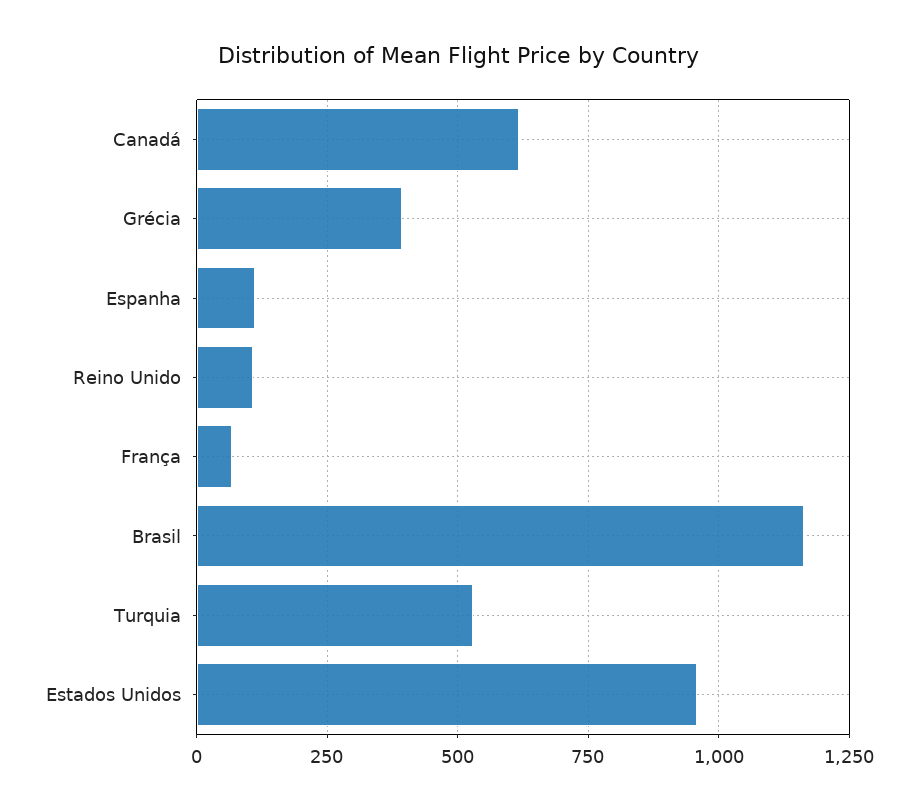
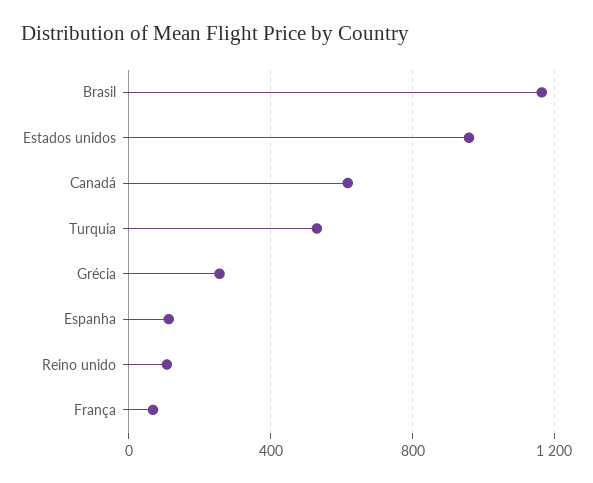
Grécia: 400 -> 250

